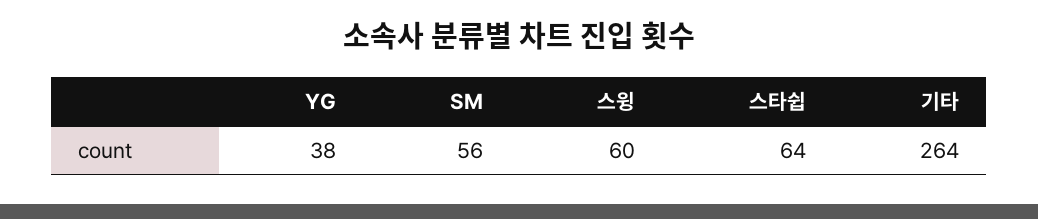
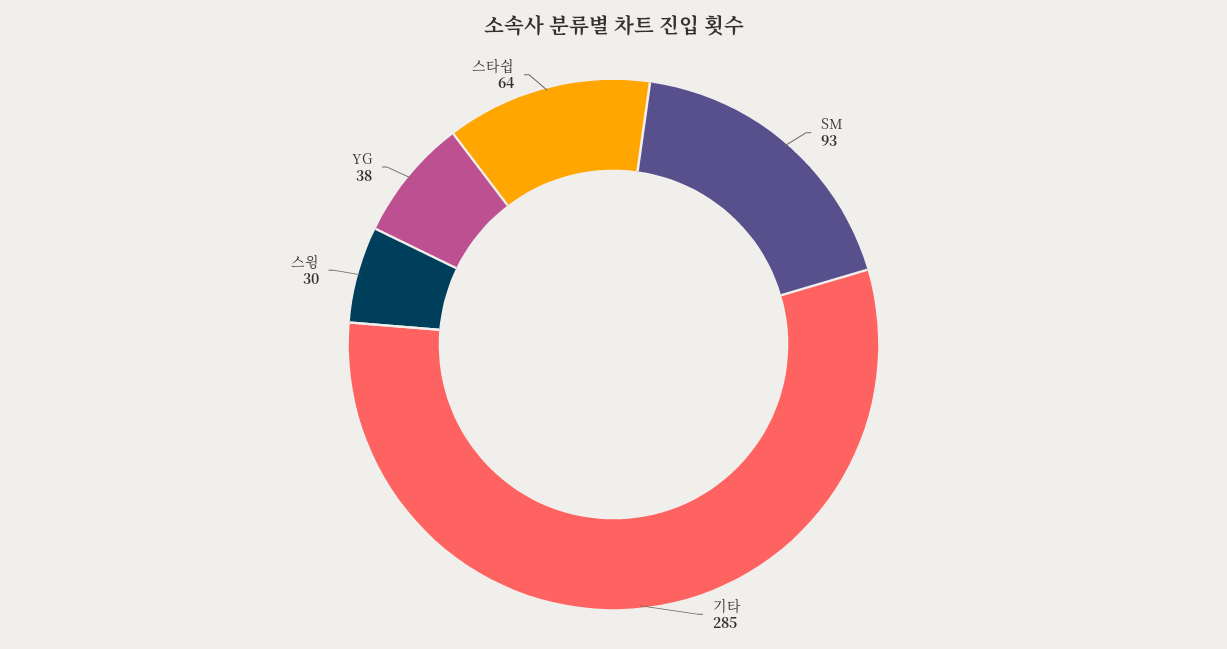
SM: 56 -> 93
스윙: 60 -> 30
기타: 264 -> 285

